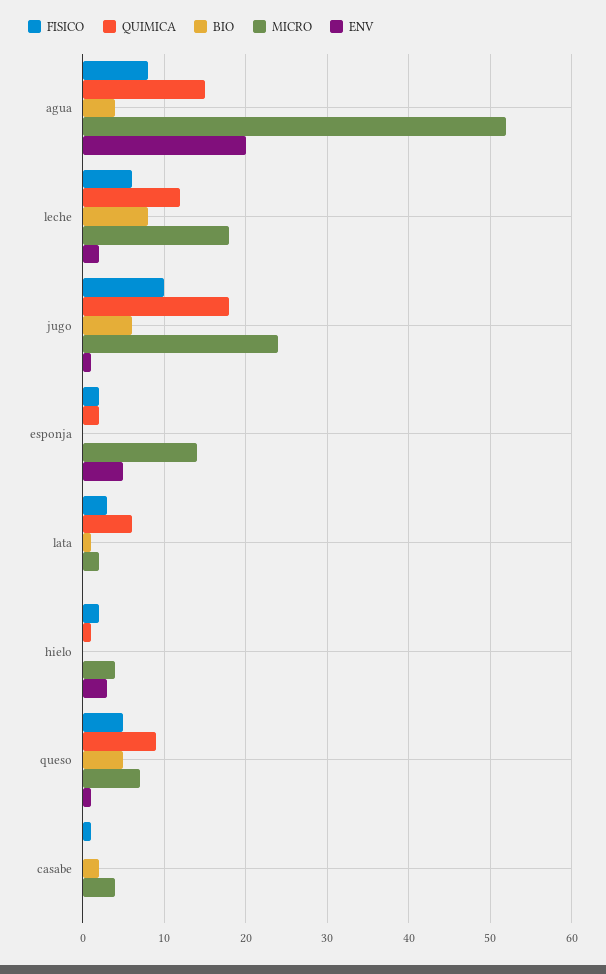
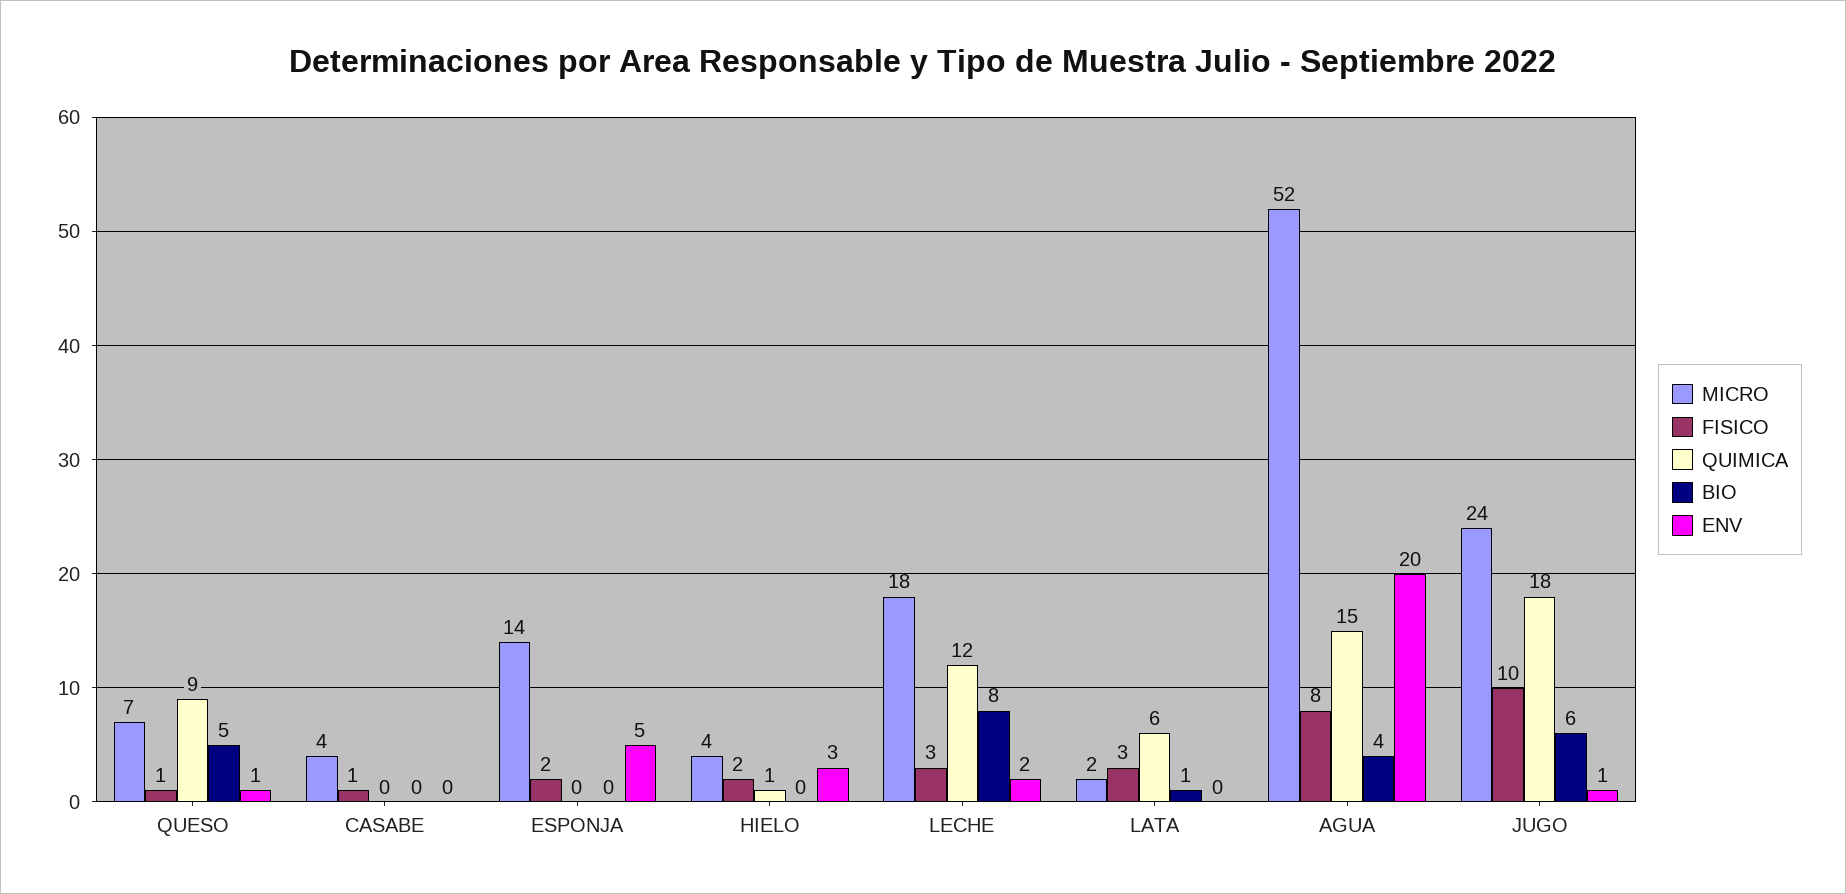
FISICO, leche: 6 -> 3
QUIMICA, esponja: 2 -> 0
FISICO, queso: 5 -> 1
BIO, casabe: 2 -> 0

